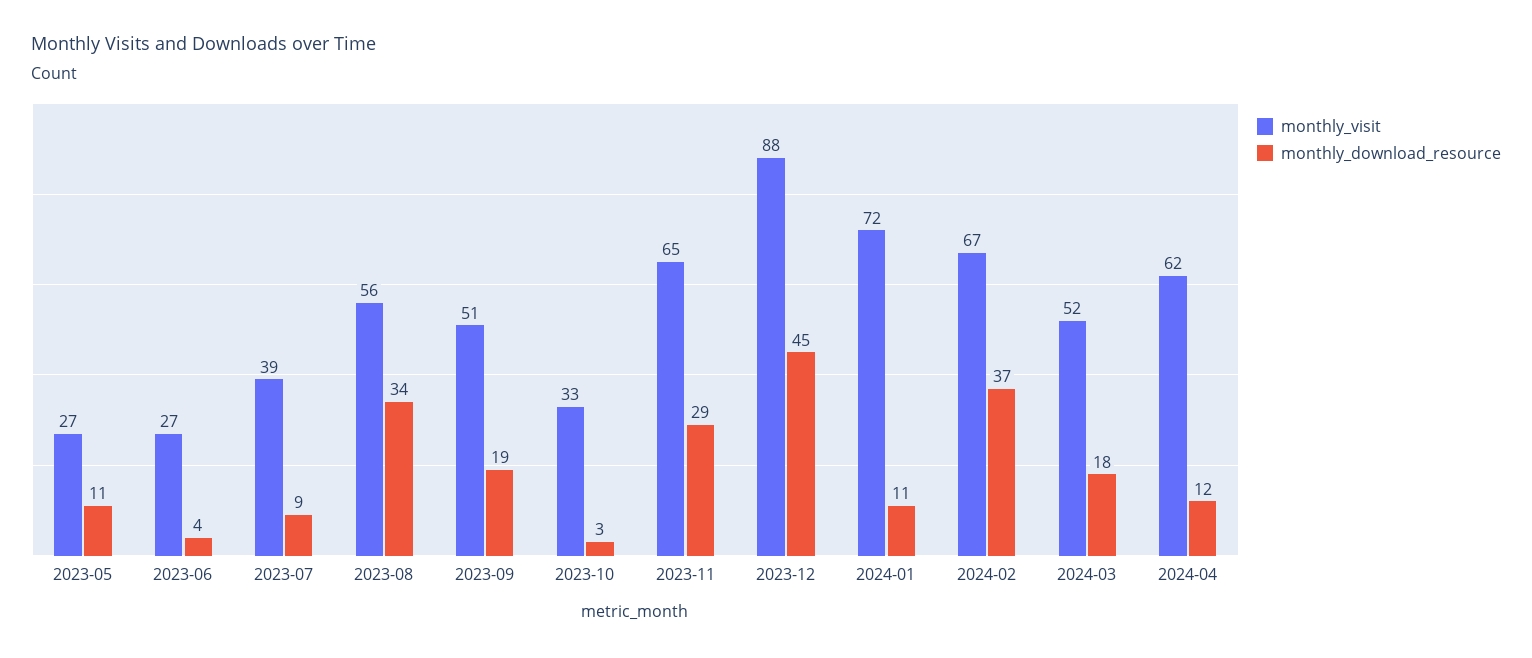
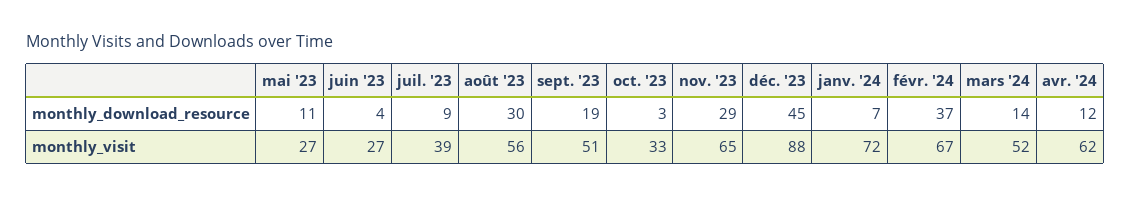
monthly_download_resource, 2023-08: 34 -> 30
monthly_download_resource, 2024-01: 11 -> 7
monthly_download_resource, 2024-03: 18 -> 14

